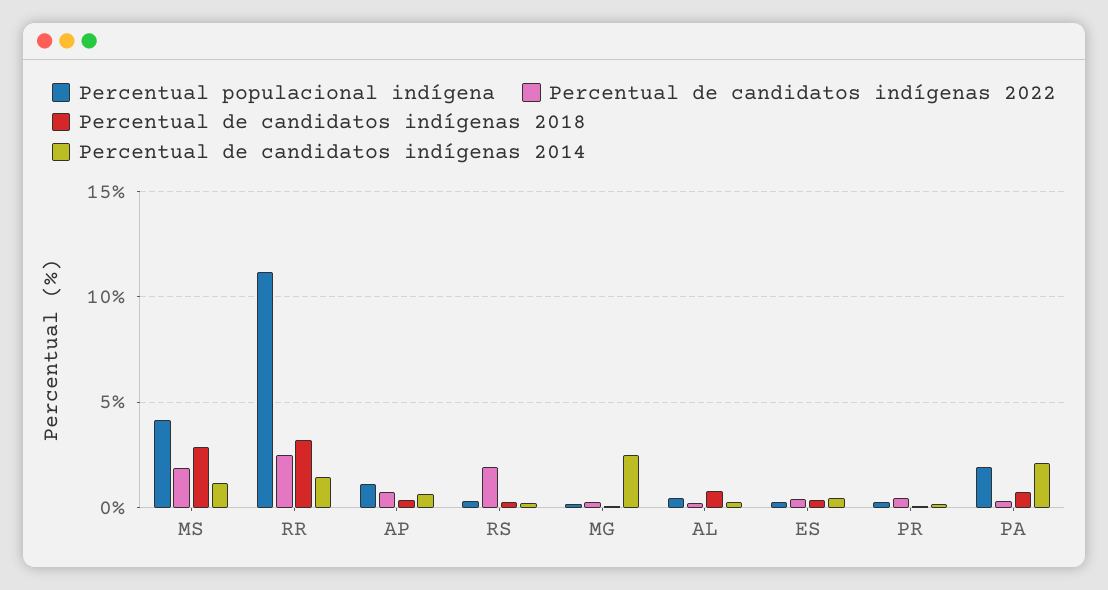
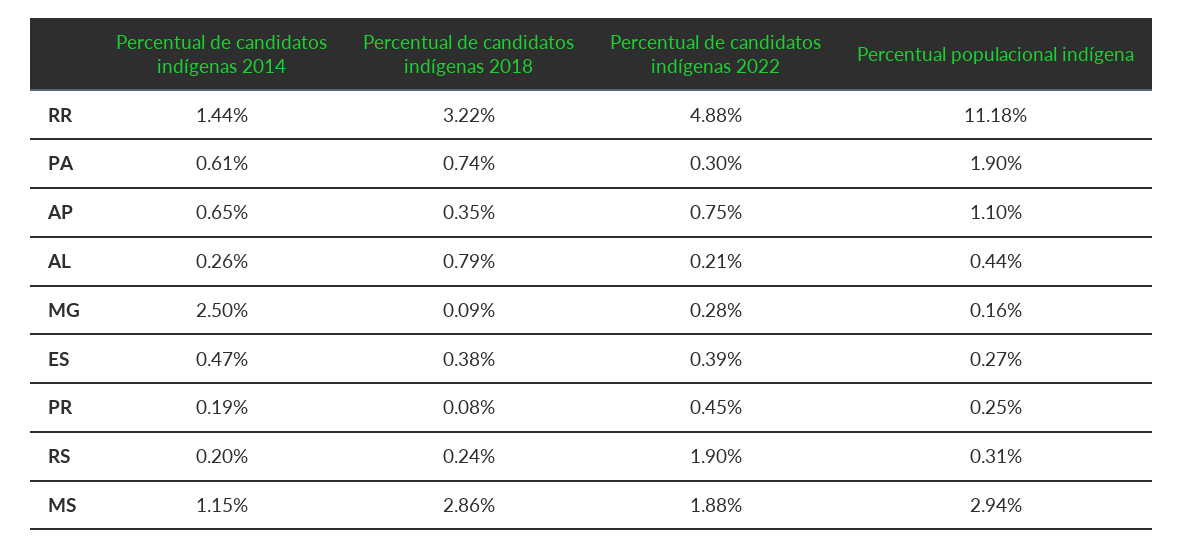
Percentual populacional indígena, MS: 4 -> 2.94
Percentual de candidatos indígenas 2022, RR: 2.5 -> 4.88
Percentual de candidatos indígenas 2014, PA: 2 -> 0.61

